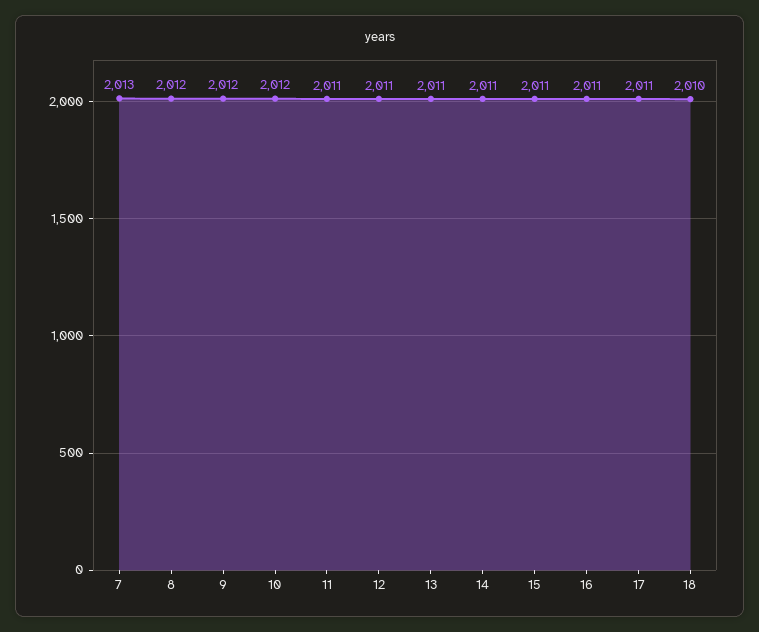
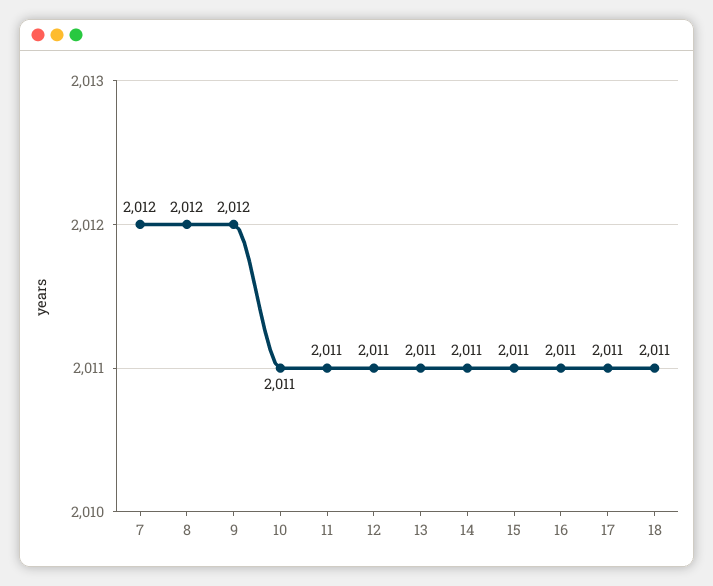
7: 2013 -> 2012
10: 2012 -> 2011
18: 2010 -> 2011

